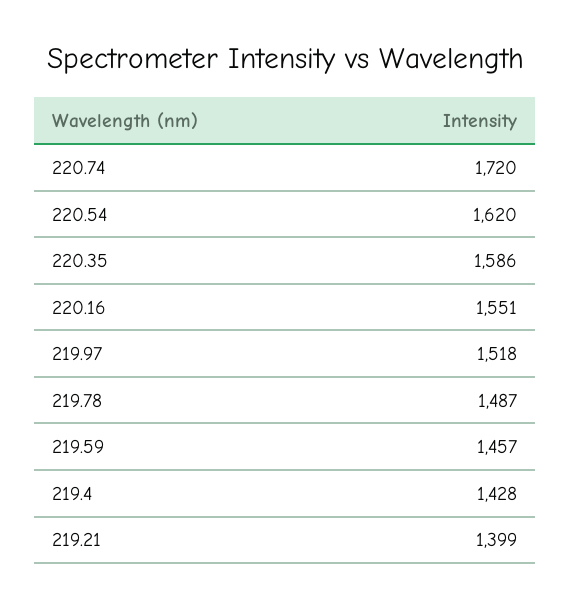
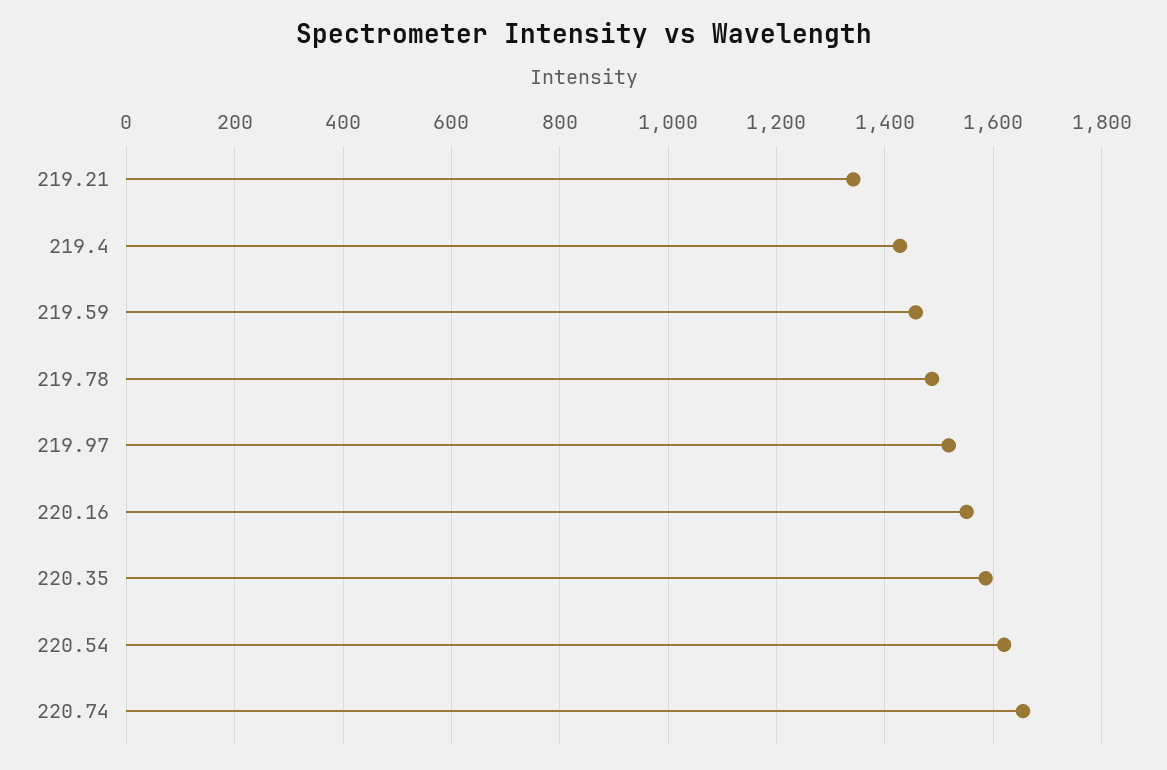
220.74: 1720 -> 1660
219.21: 1399 -> 1340

